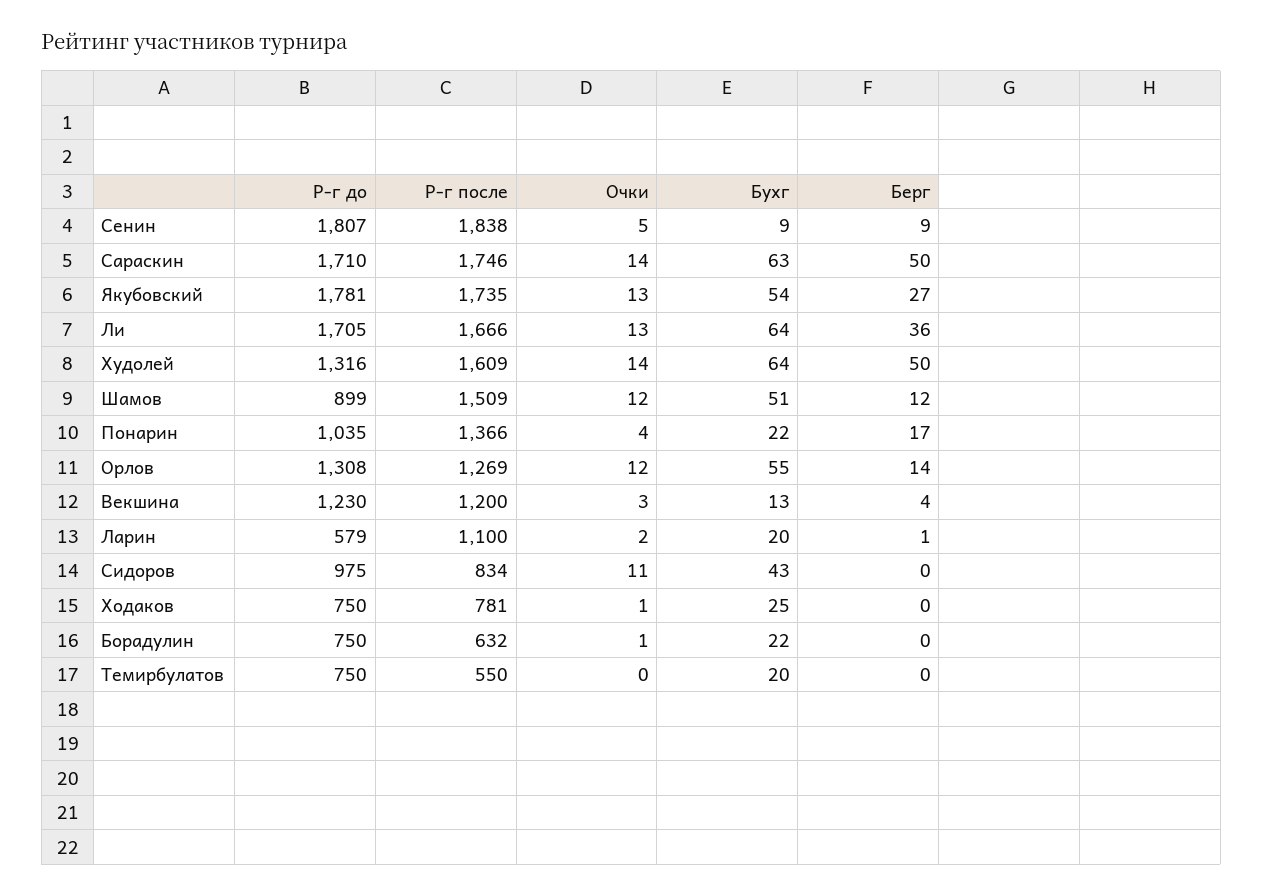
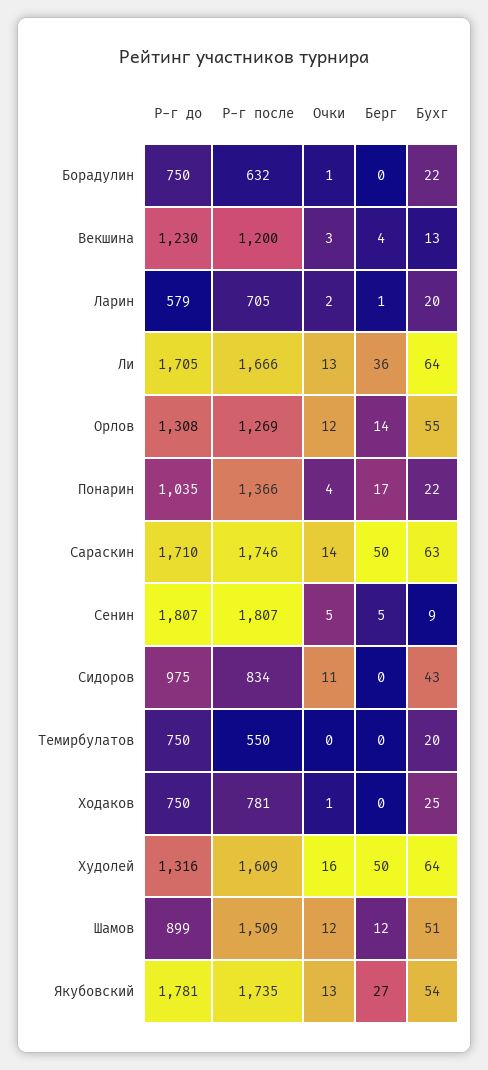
Р-г после, Сенин: 1838 -> 1807
Берг, Сенин: 9 -> 5
Очки, Худолей: 14 -> 16
Р-г после, Ларин: 1100 -> 705

